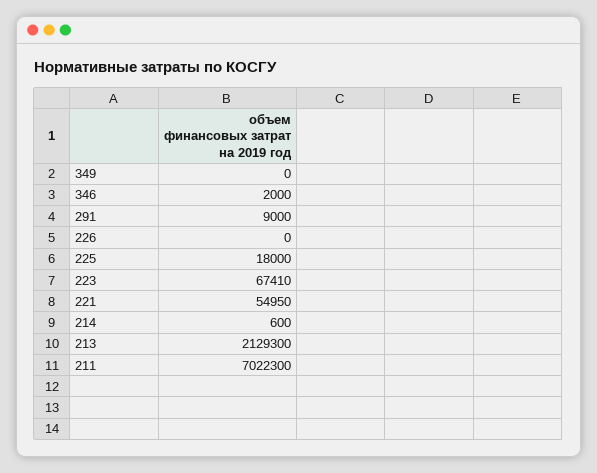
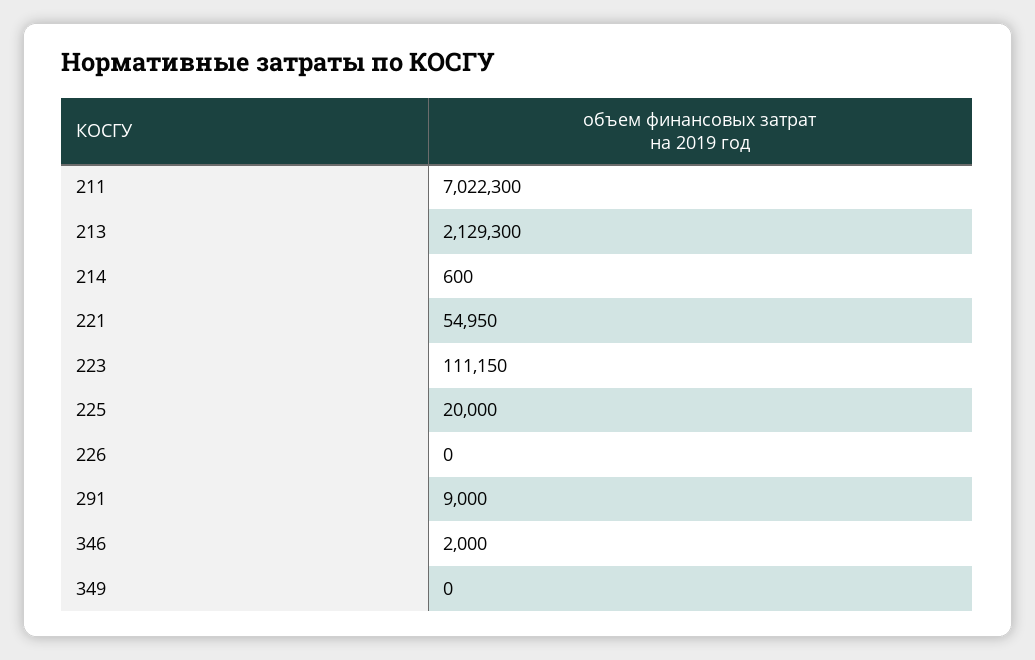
225: 18000 -> 20000
223: 67410 -> 111150

